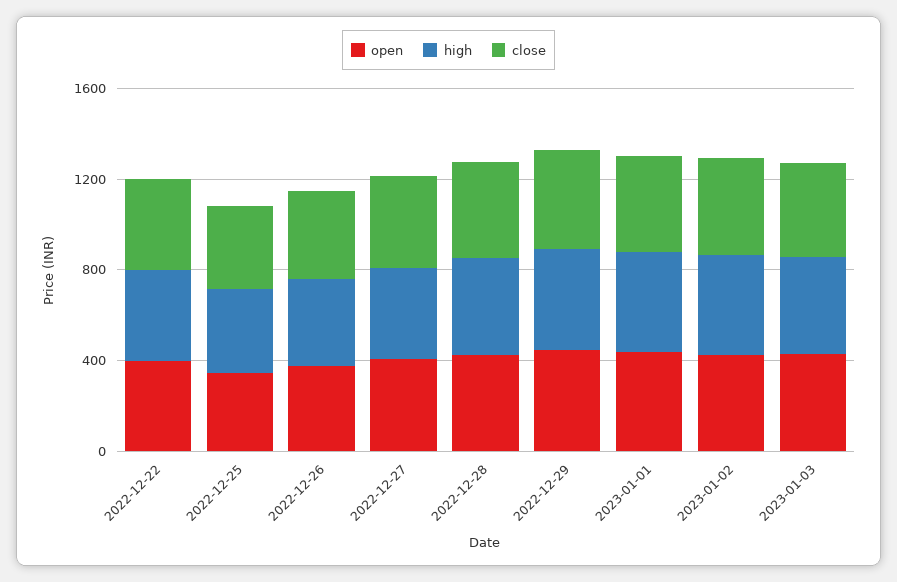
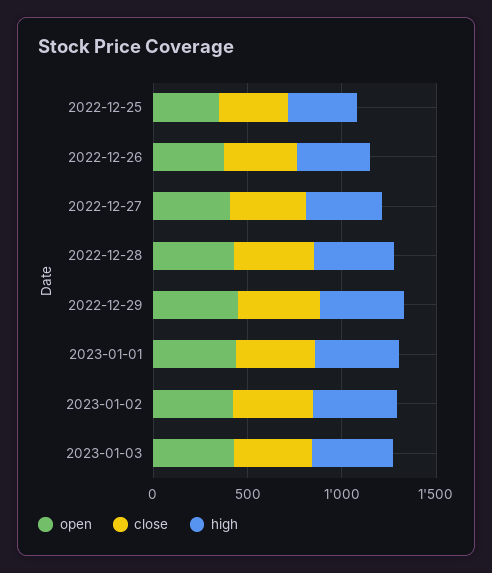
open, 2022-12-22: 400 -> none
high, 2022-12-22: 400 -> none
close, 2022-12-22: 400 -> none

